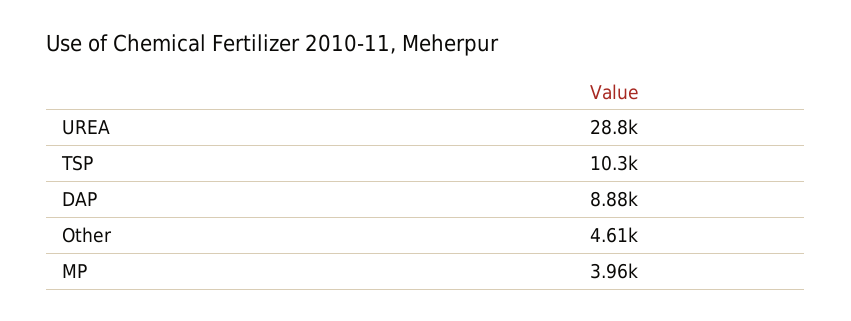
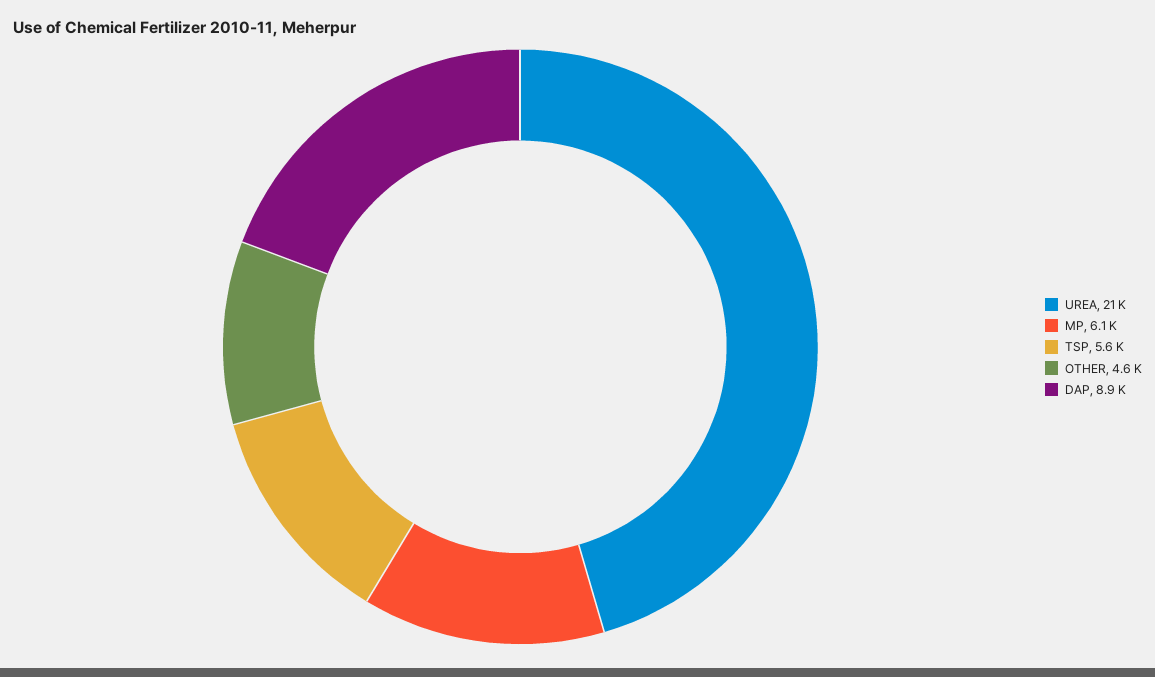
UREA: 28800 -> 21000
TSP: 10300 -> 5600
MP: 3960 -> 6100

